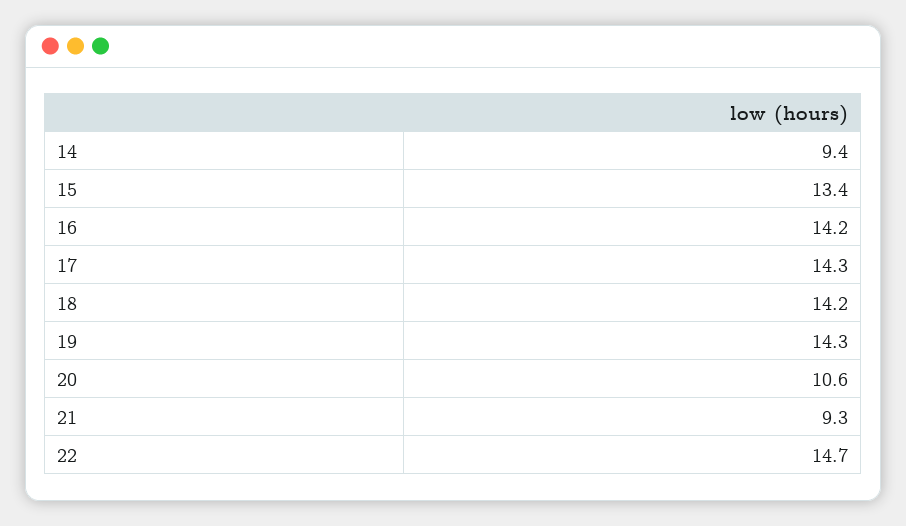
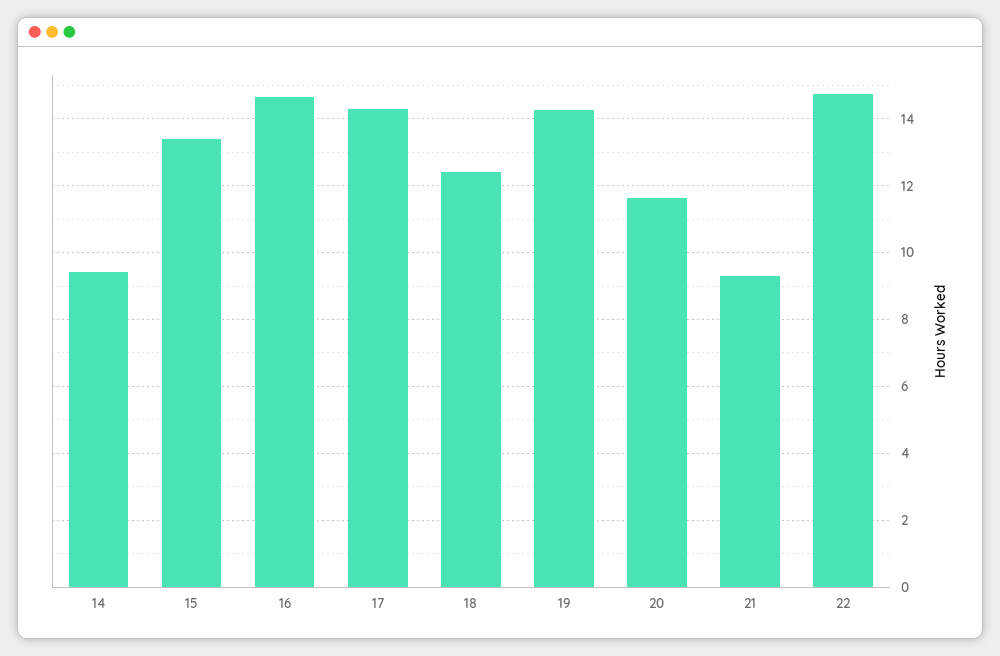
16: 14.2 -> 14.6
18: 14.2 -> 12.4
20: 10.6 -> 11.6

